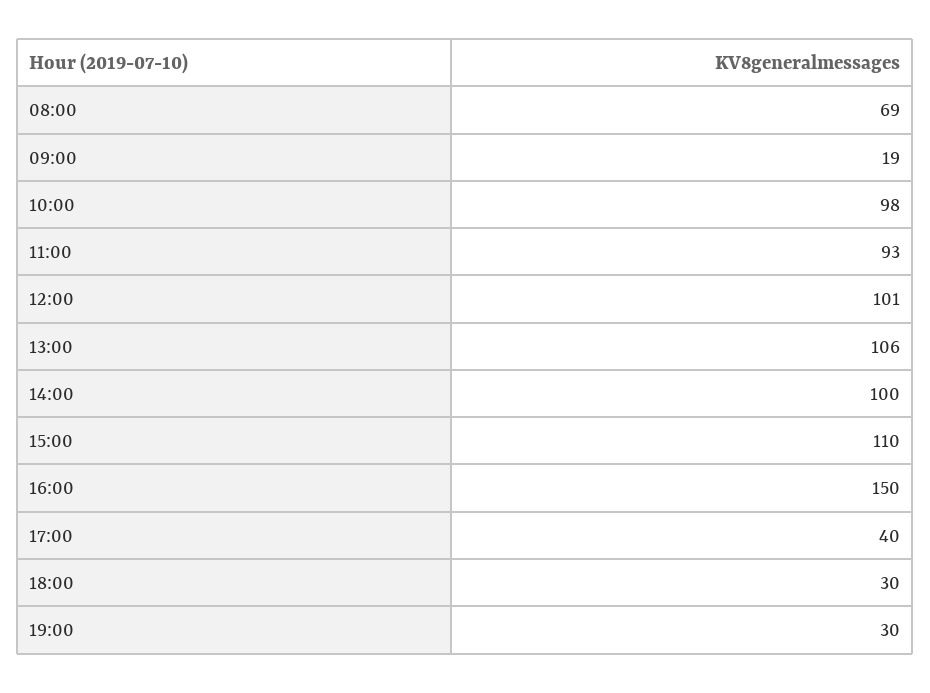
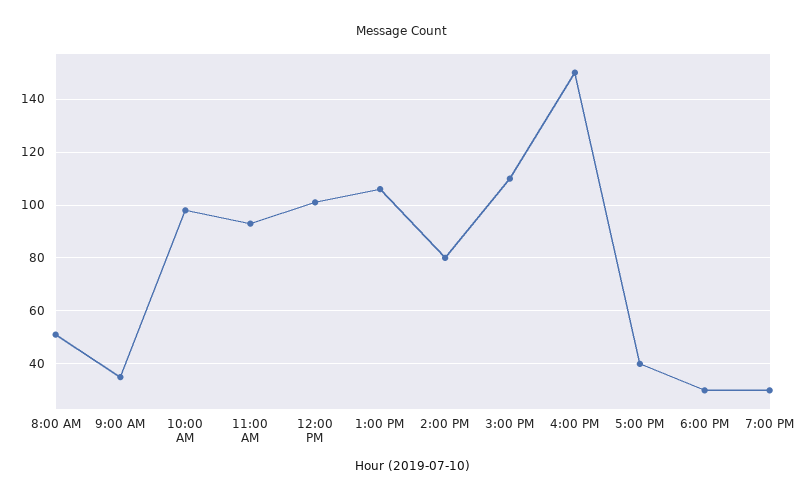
08:00: 69 -> 50
09:00: 19 -> 35
14:00: 100 -> 80

